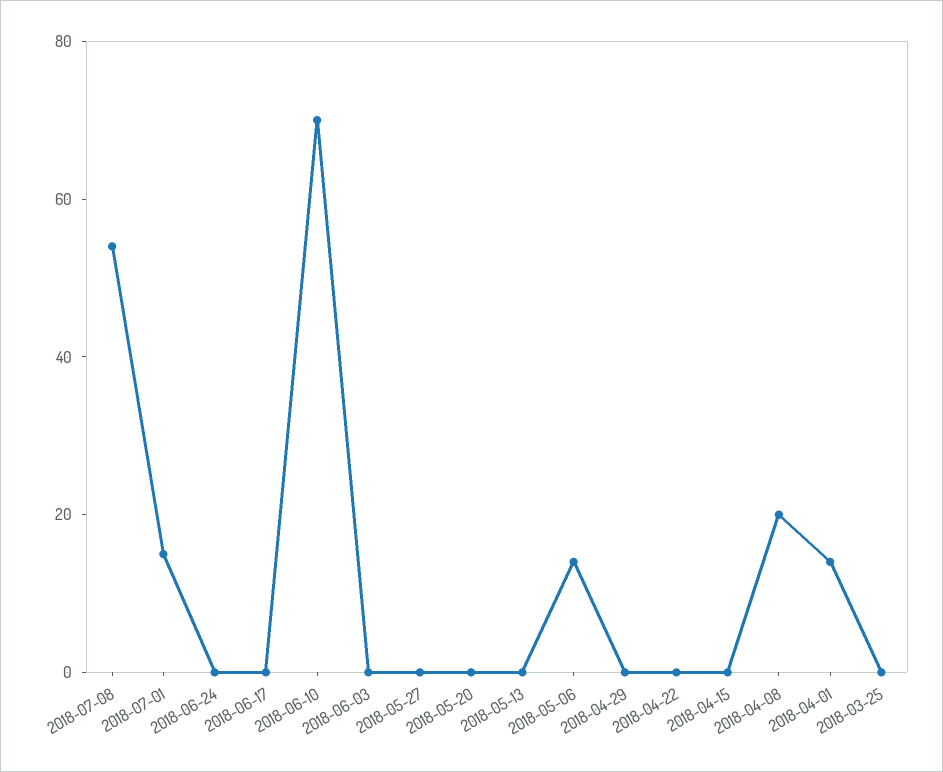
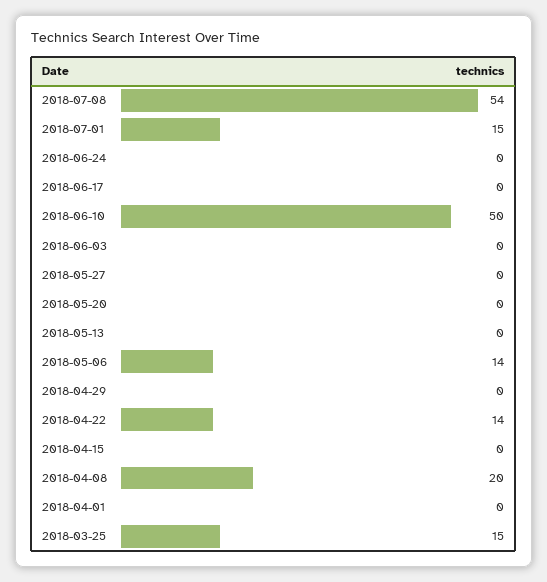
2018-06-10: 70 -> 50
2018-04-22: 0 -> 14
2018-04-01: 15 -> 0
2018-03-25: 0 -> 15

